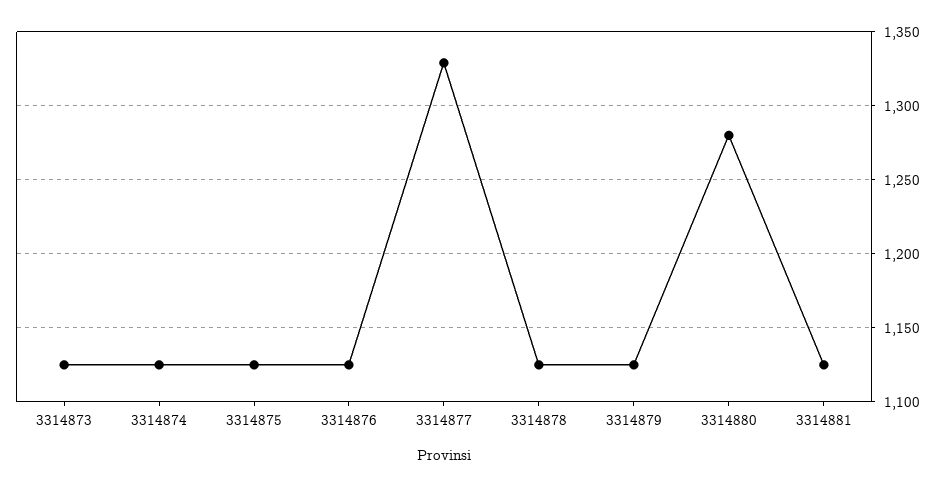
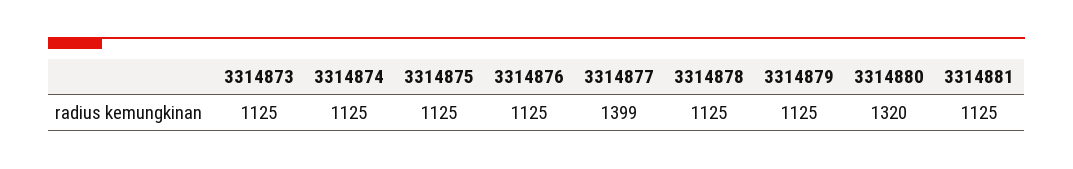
3314877: 1330 -> 1399
3314880: 1280 -> 1320

